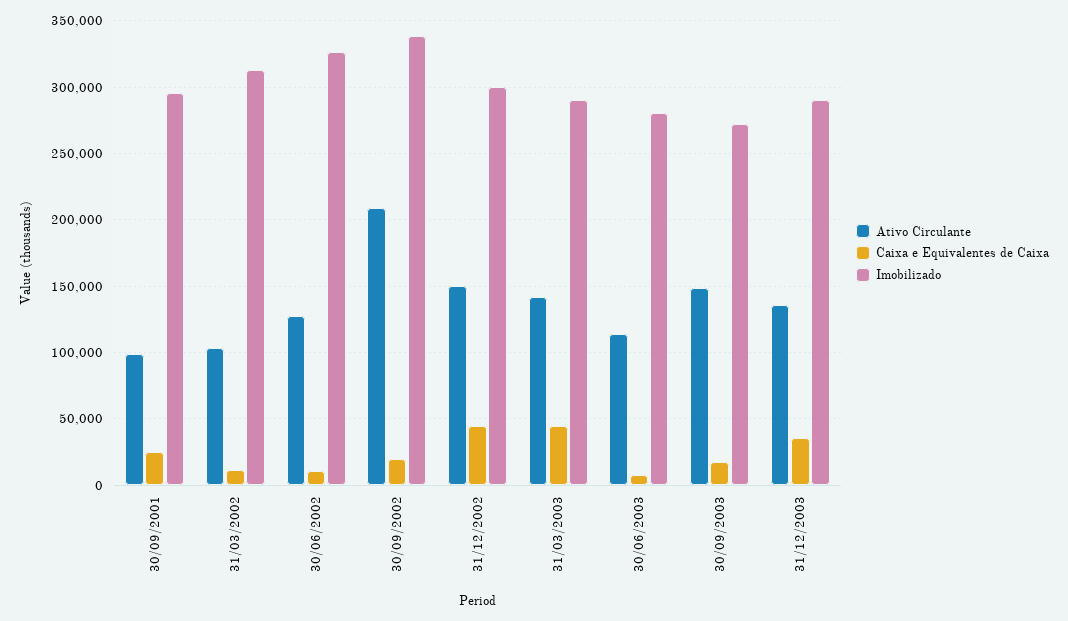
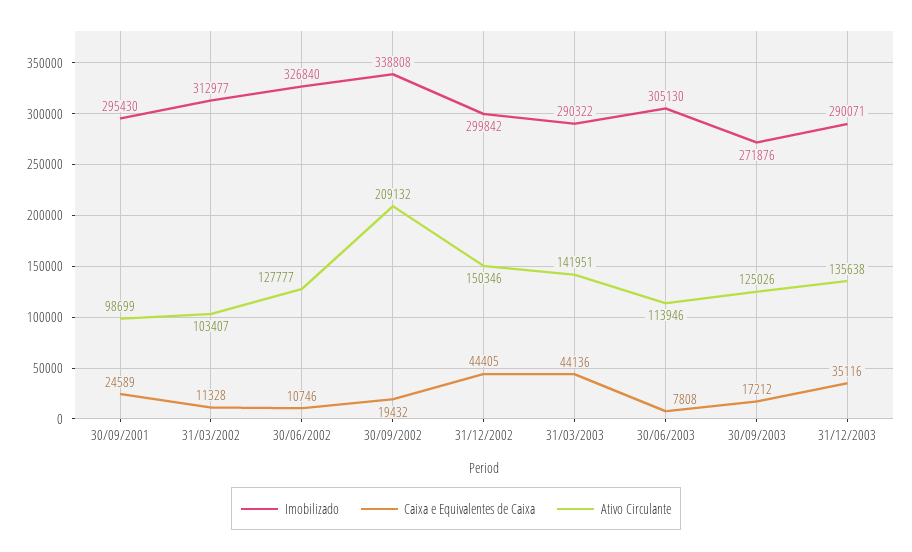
Imobilizado, 30/06/2003: 280000 -> 305130
Ativo Circulante, 30/09/2003: 150000 -> 125026

